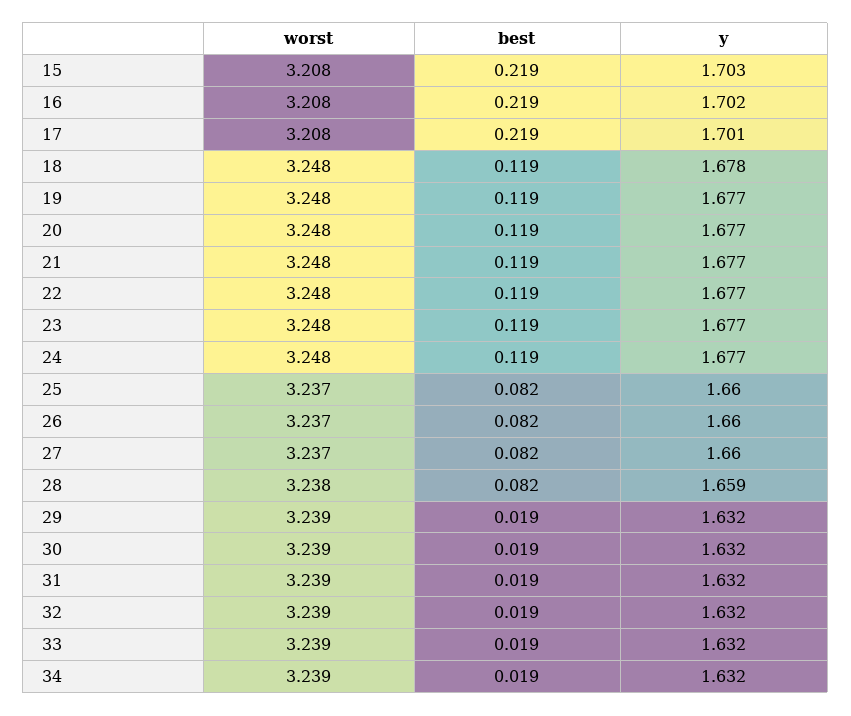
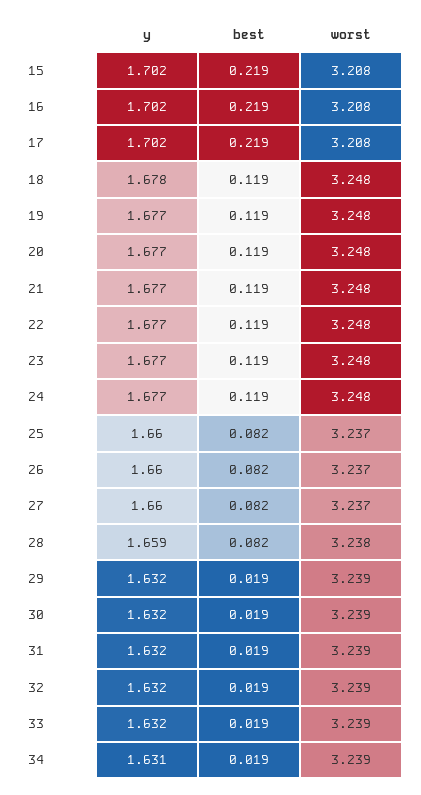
y, 15: 1.703 -> 1.702
y, 17: 1.701 -> 1.702
y, 34: 1.632 -> 1.631

